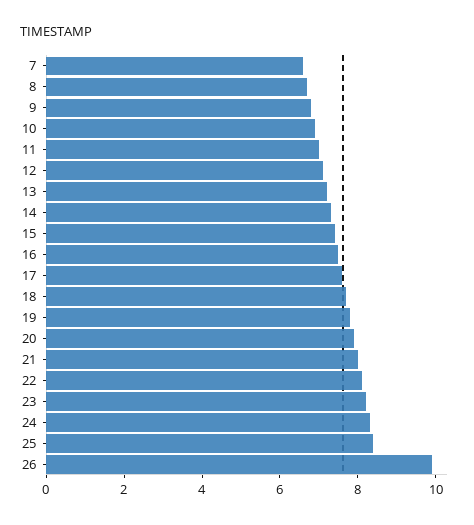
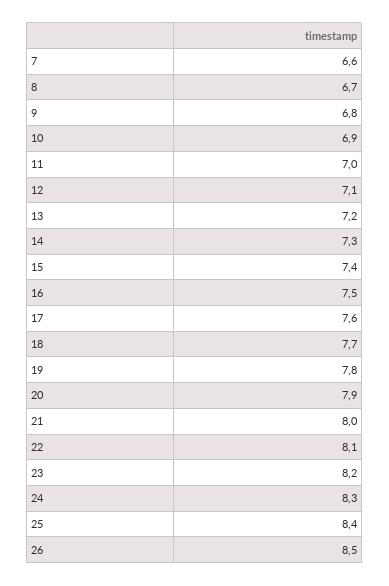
26: 10 -> 8.5

